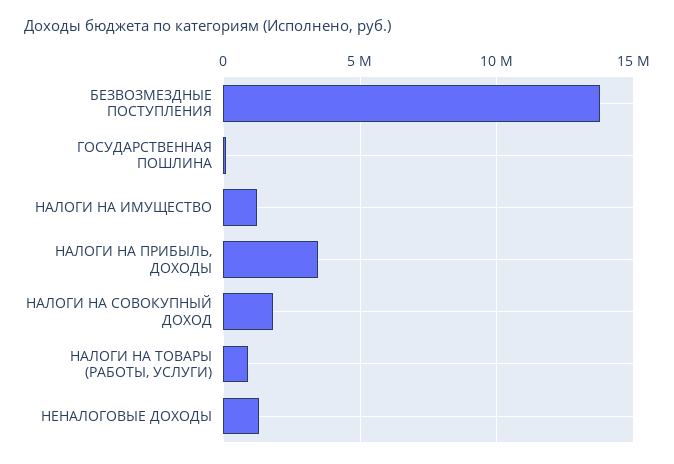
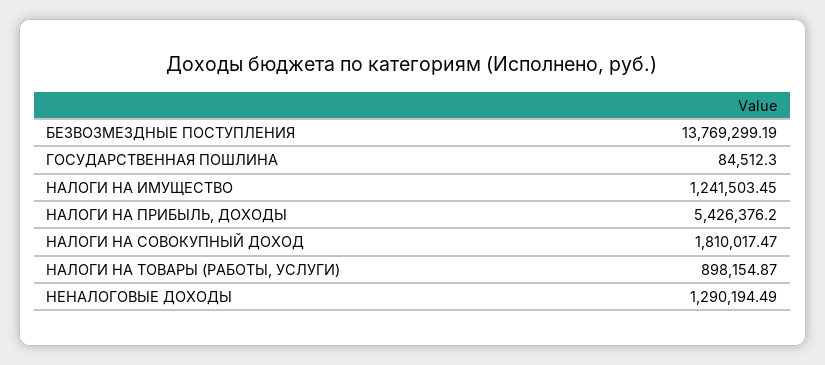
НАЛОГИ НА ПРИБЫЛЬ, ДОХОДЫ: 3500000 -> 5426376.2

